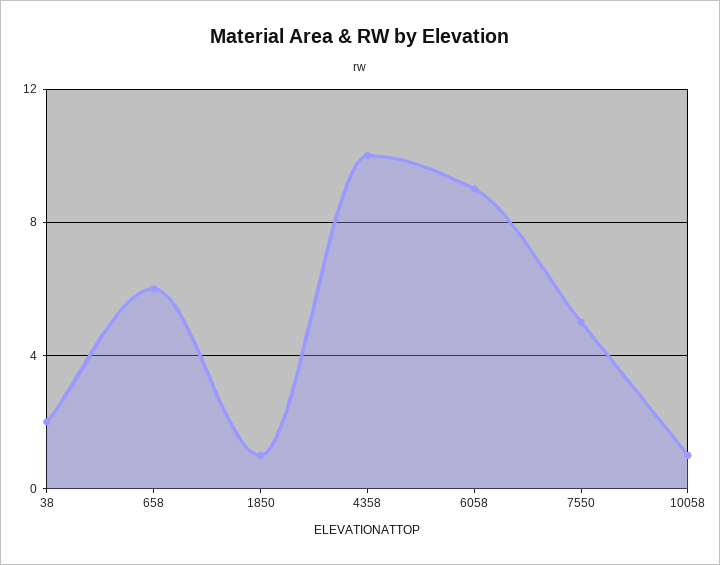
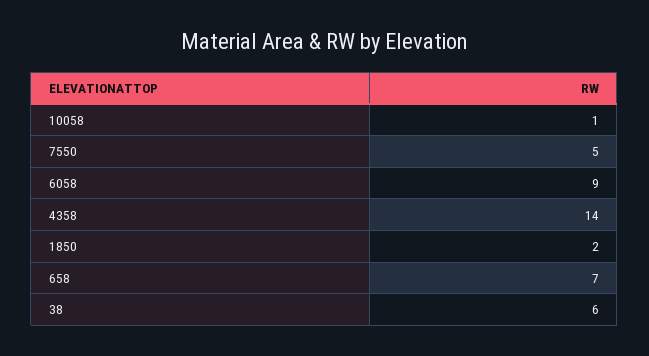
38: 2 -> 6
658: 6 -> 7
1850: 1 -> 2
4358: 10 -> 14

